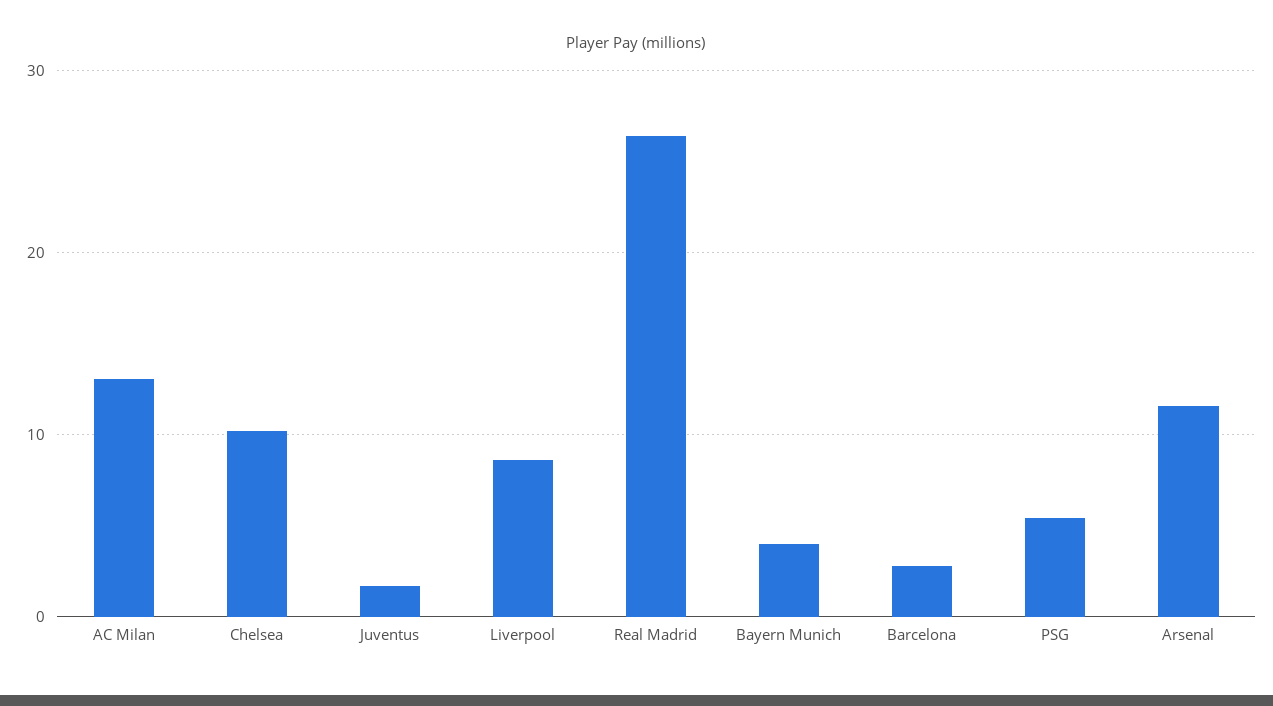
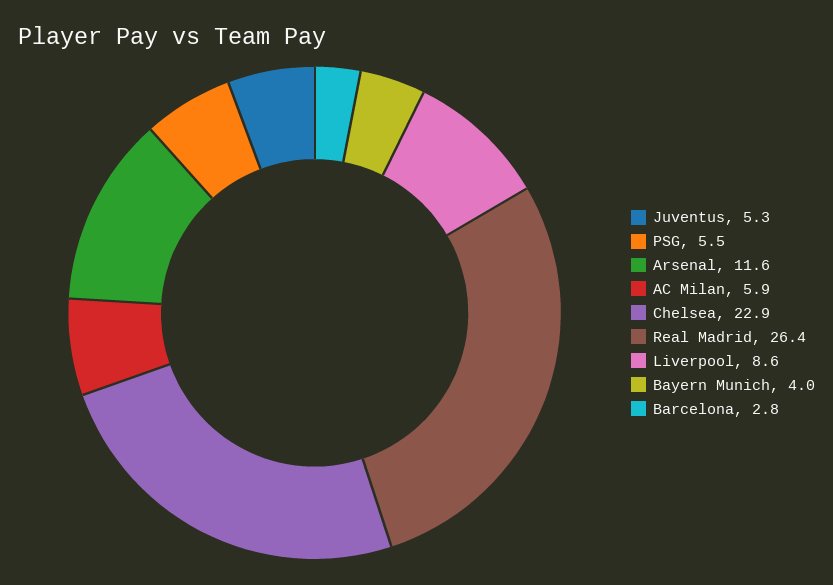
AC Milan: 13 -> 5.9
Chelsea: 10 -> 22.9
Juventus: 2 -> 5.3

